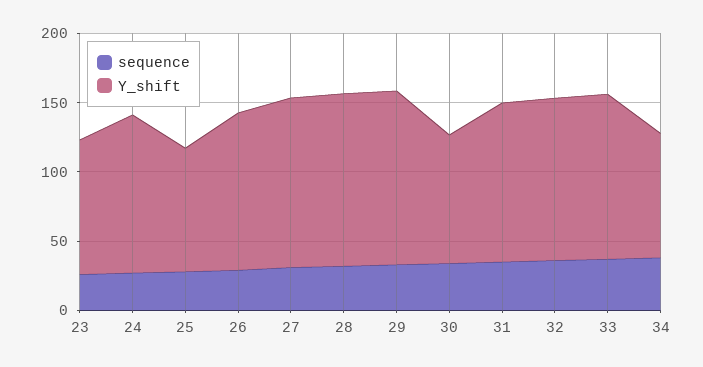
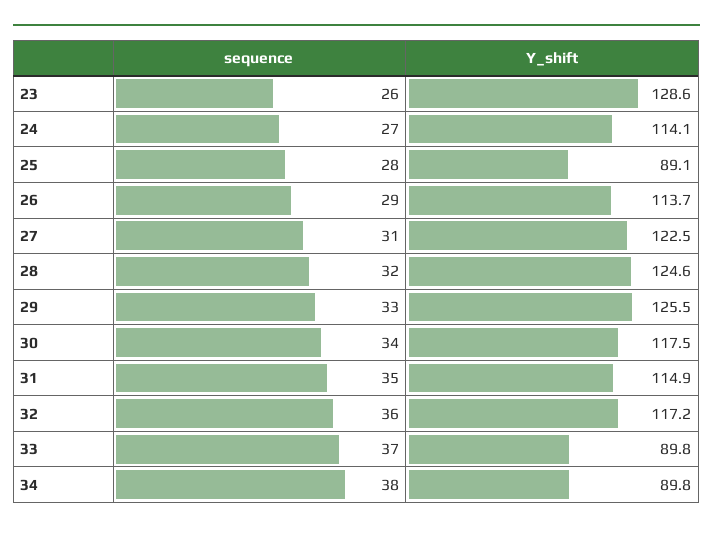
Y_shift, 23: 100 -> 128.6
Y_shift, 30: 90 -> 117.5
Y_shift, 33: 120 -> 89.8

